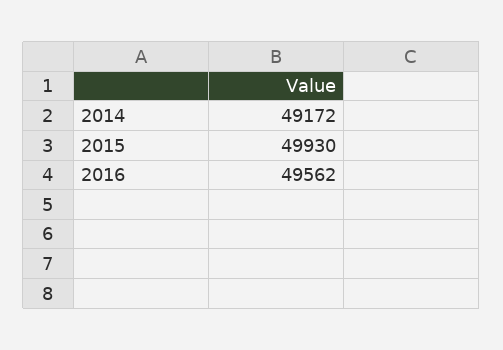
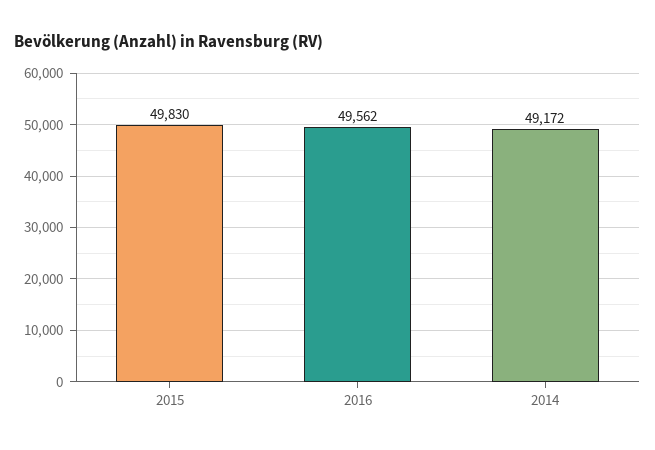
2015: 49930 -> 49830

